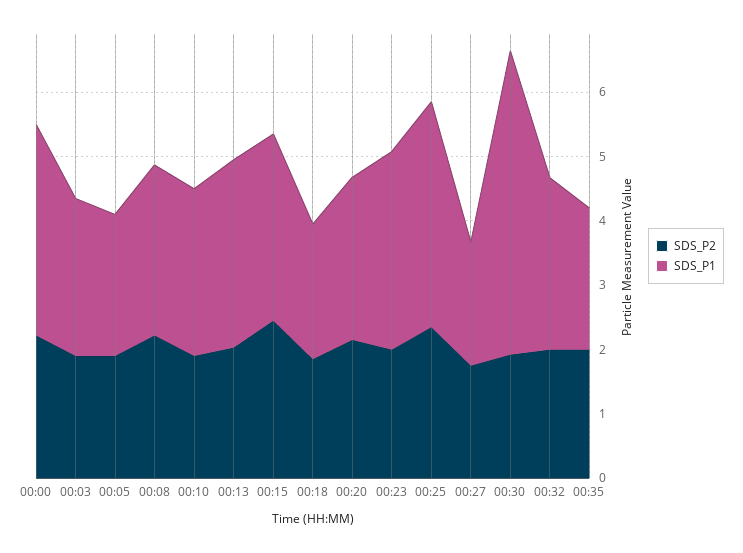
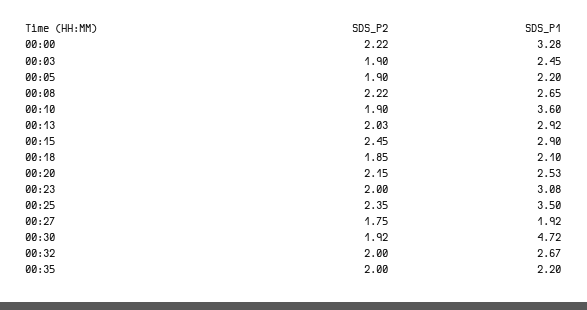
SDS_P1, 00:10: 2.6 -> 3.6

